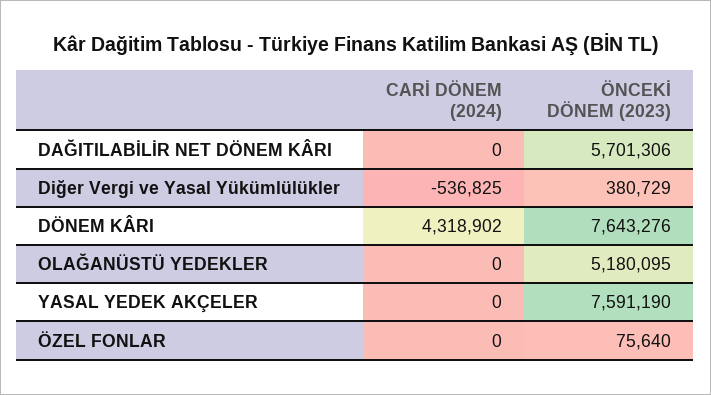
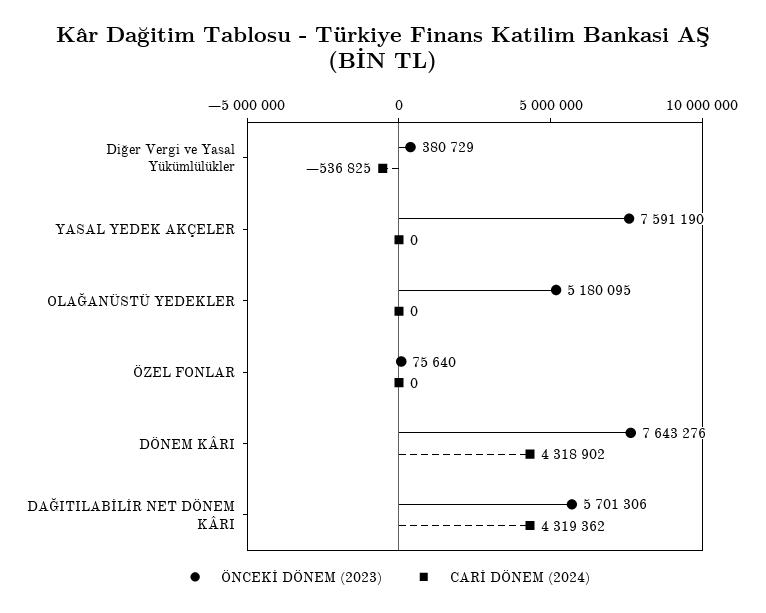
CARİ DÖNEM (2024), DAĞITILABİLİR NET DÖNEM KÂRI: 0 -> 4319362

